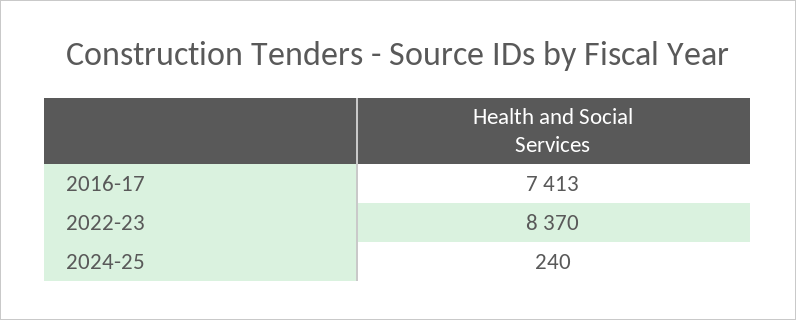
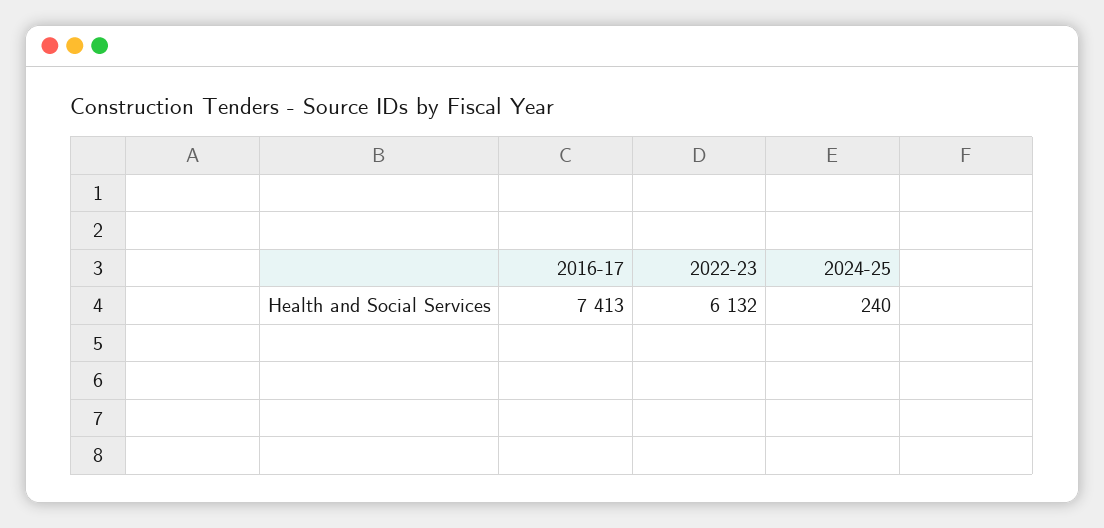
2022-23: 8370 -> 6132

